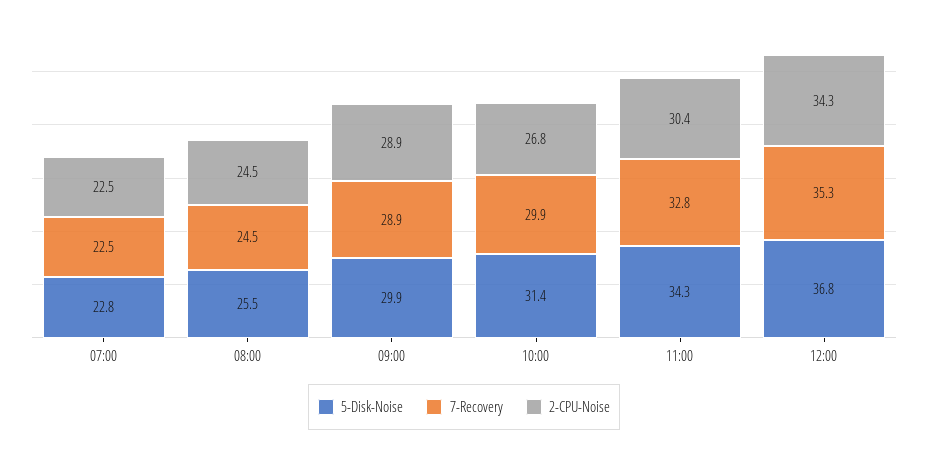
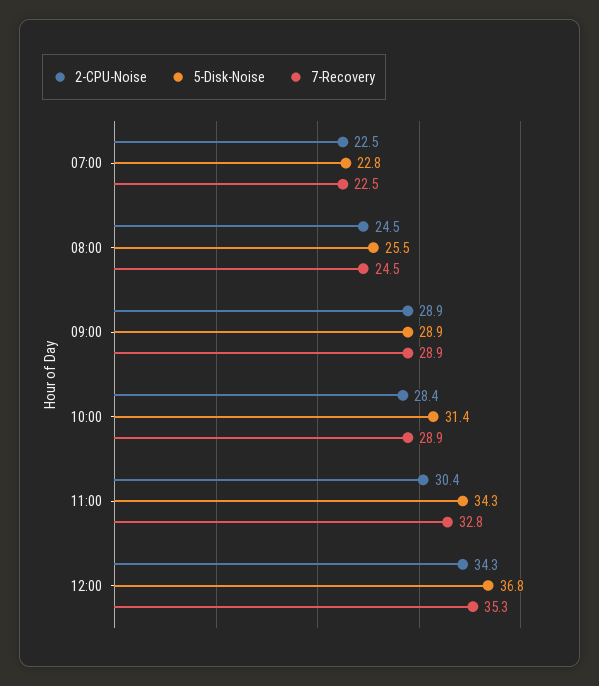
5-Disk-Noise, 09:00: 29.9 -> 28.9
7-Recovery, 10:00: 29.9 -> 28.9
2-CPU-Noise, 10:00: 26.8 -> 28.4

